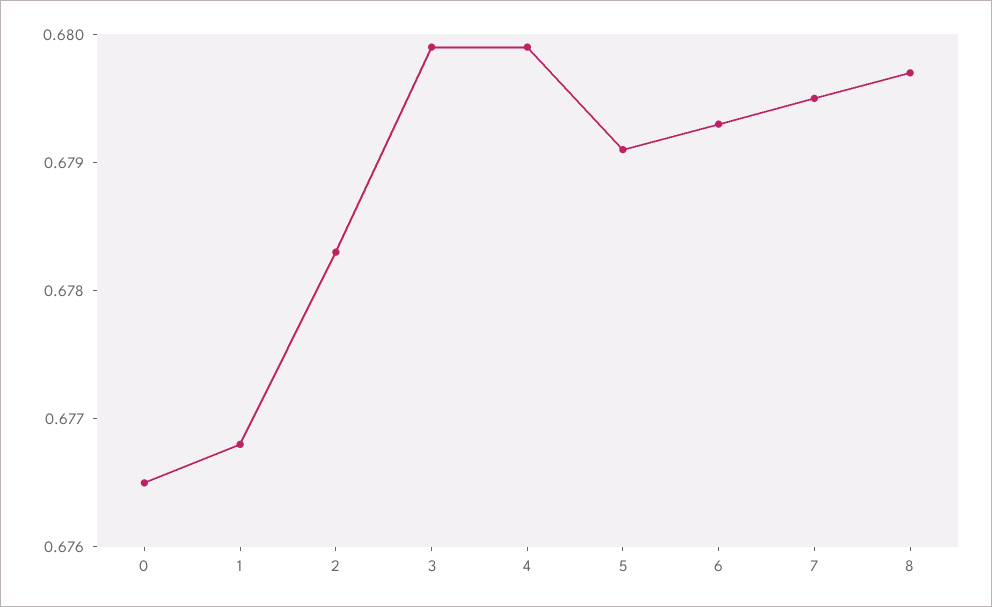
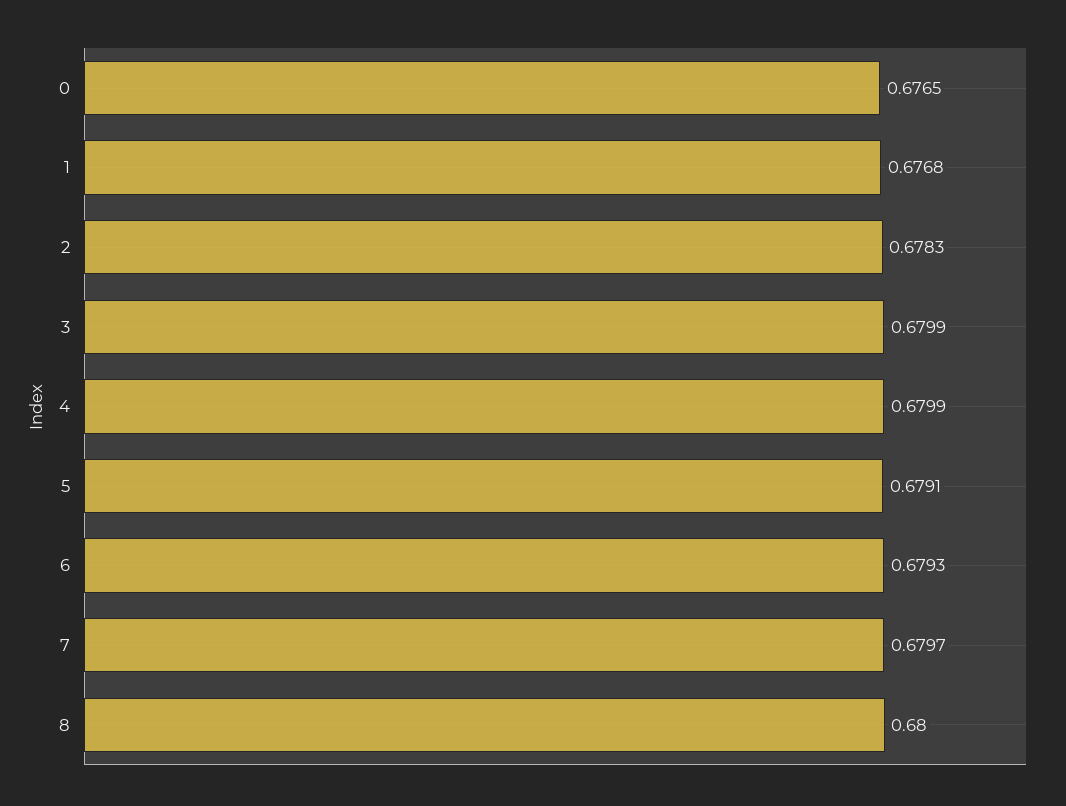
7: 0.6795 -> 0.6797
8: 0.6797 -> 0.68

